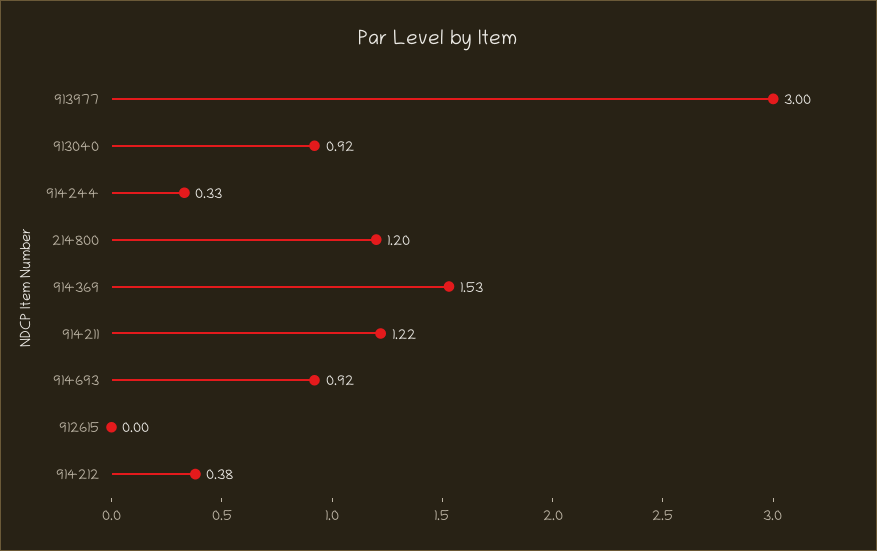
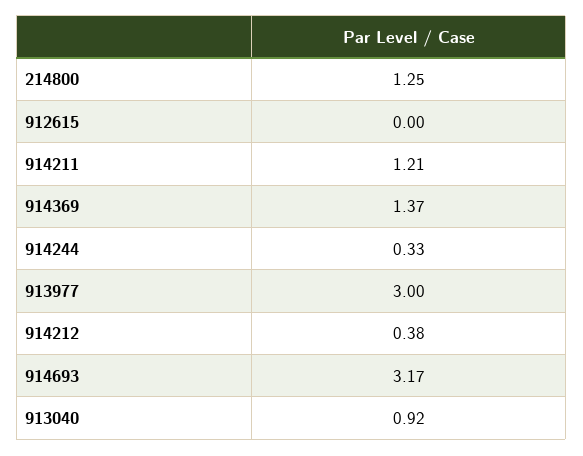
214800: 1.2 -> 1.25
914369: 1.53 -> 1.37
914211: 1.22 -> 1.21
914693: 0.92 -> 3.17

